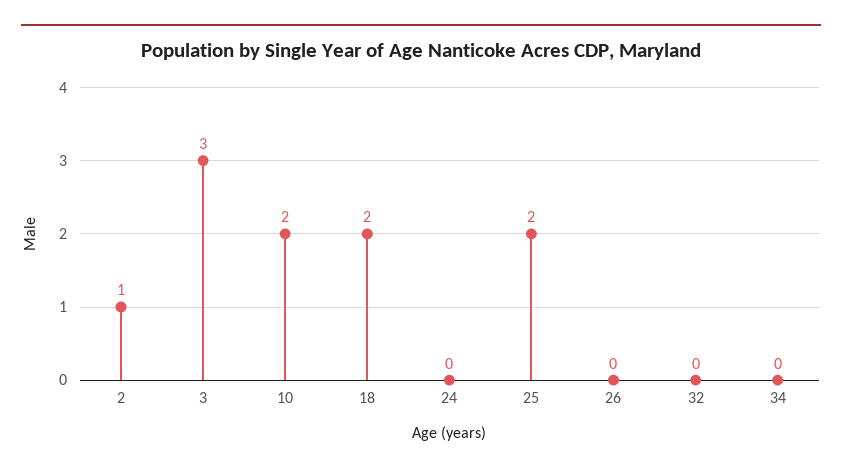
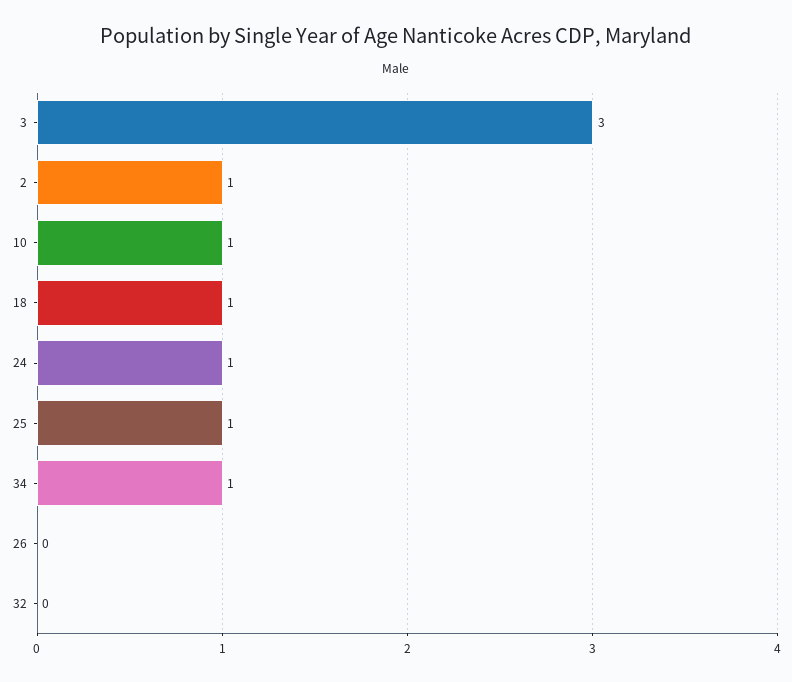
10: 2 -> 1
18: 2 -> 1
24: 0 -> 1
25: 2 -> 1
34: 0 -> 1

